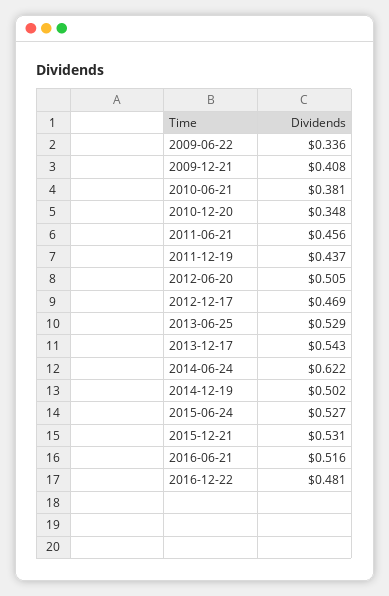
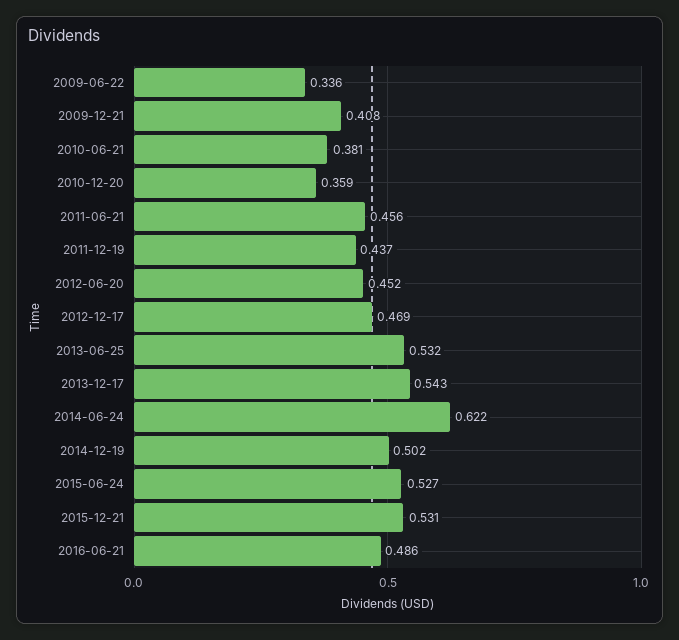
2010-12-20: 0.348 -> 0.359
2012-06-20: 0.505 -> 0.452
2013-06-25: 0.529 -> 0.532
2016-06-21: 0.516 -> 0.486
2016-12-22: 0.481 -> none

